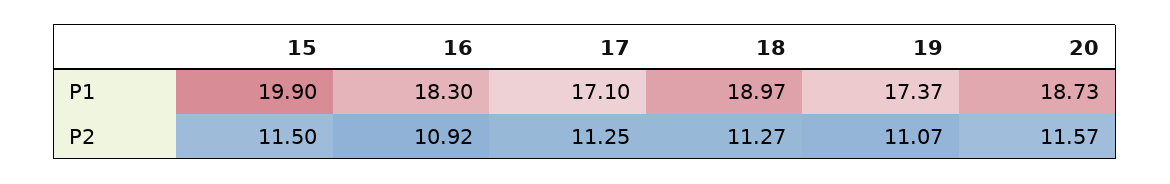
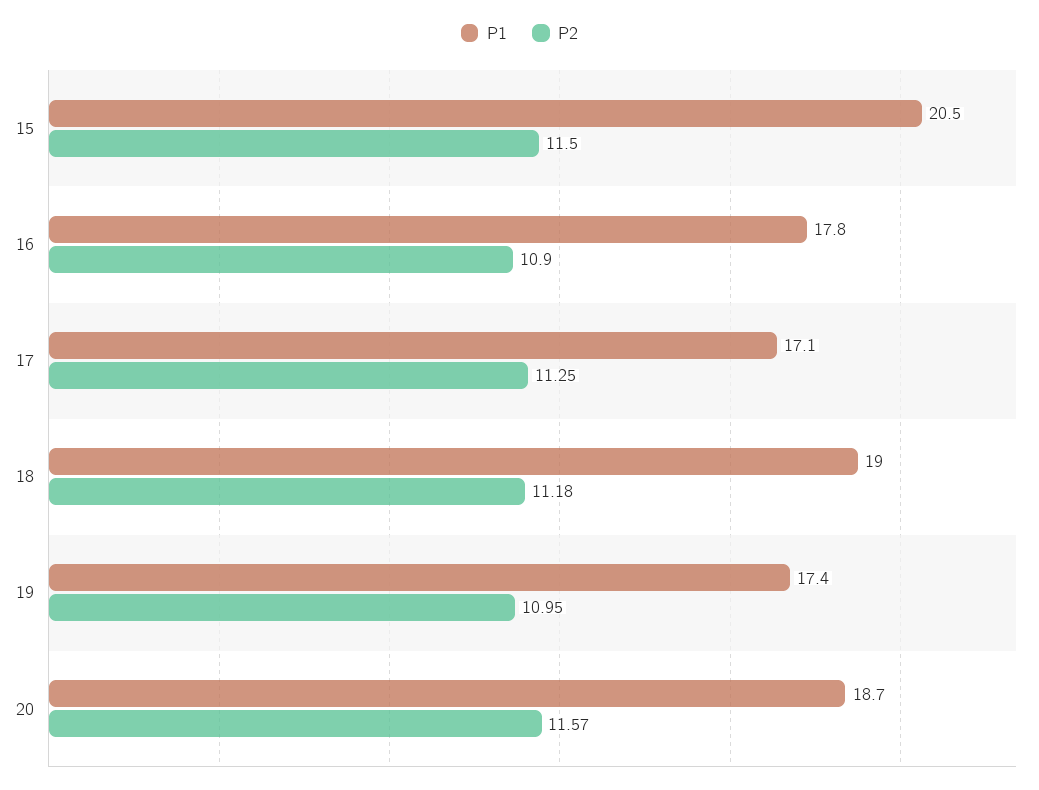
P1, 15: 19.9 -> 20.5
P1, 16: 18.3 -> 17.8
P2, 16: 10.92 -> 10.9
P2, 18: 11.27 -> 11.18
P2, 19: 11.07 -> 10.95

